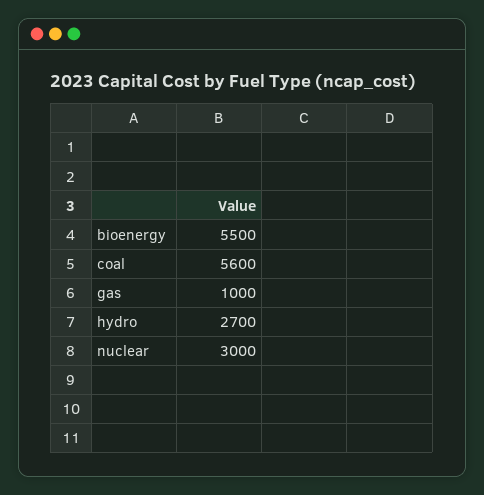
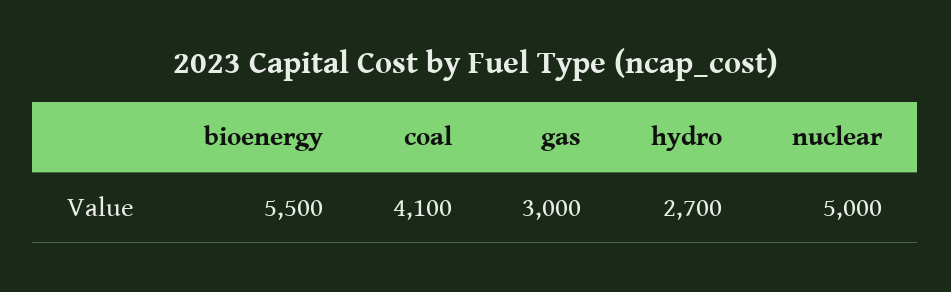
coal: 5600 -> 4100
gas: 1000 -> 3000
nuclear: 3000 -> 5000

